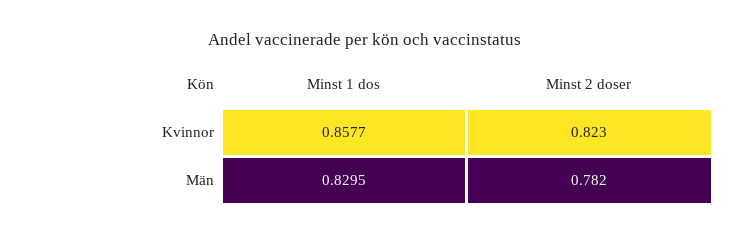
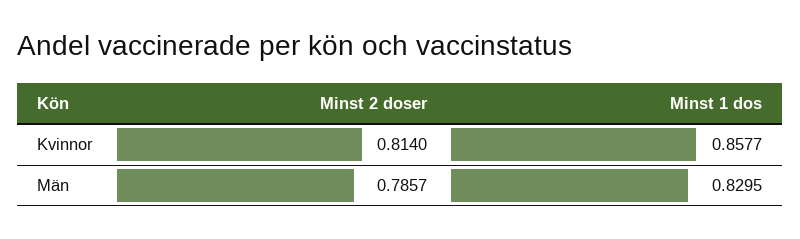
Minst 2 doser, Kvinnor: 0.823 -> 0.814
Minst 2 doser, Män: 0.782 -> 0.7857

